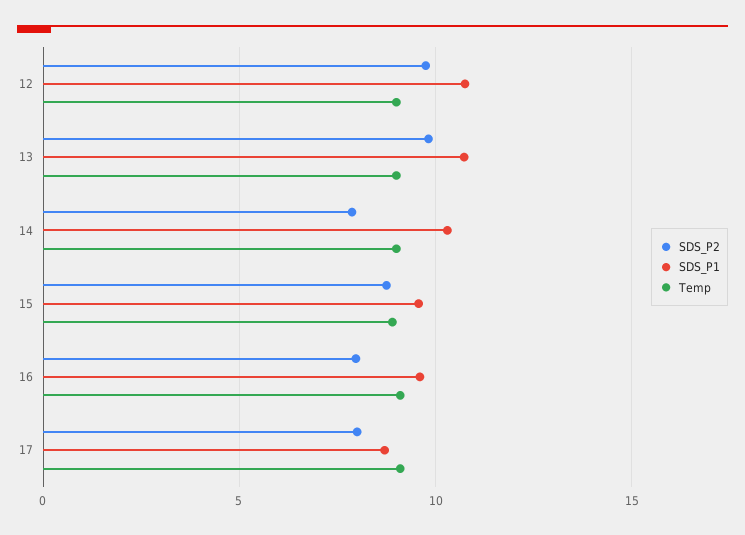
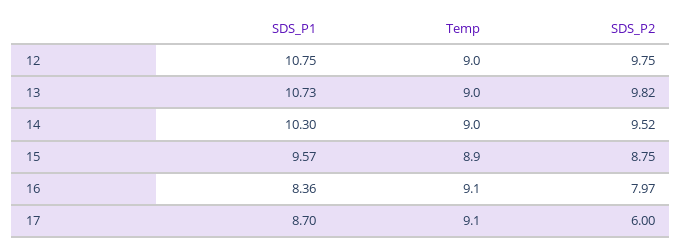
SDS_P2, 14: 8 -> 9.52
SDS_P1, 16: 9.5 -> 8.36
SDS_P2, 17: 8 -> 6

